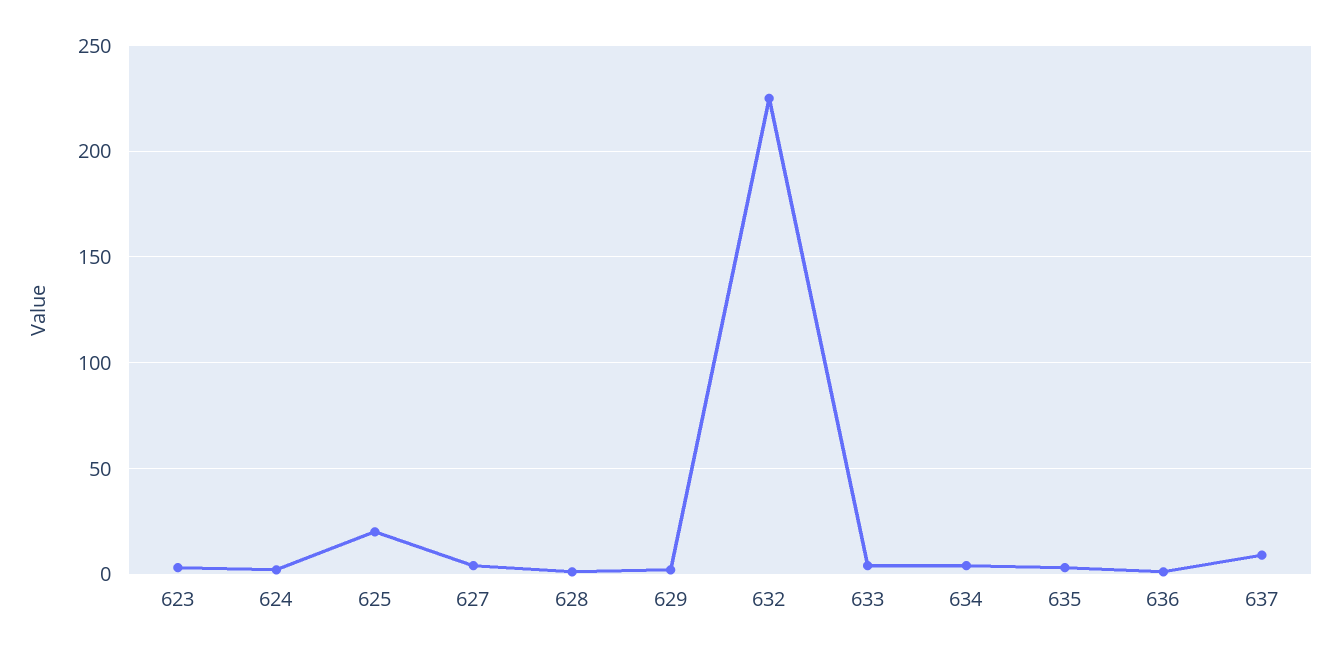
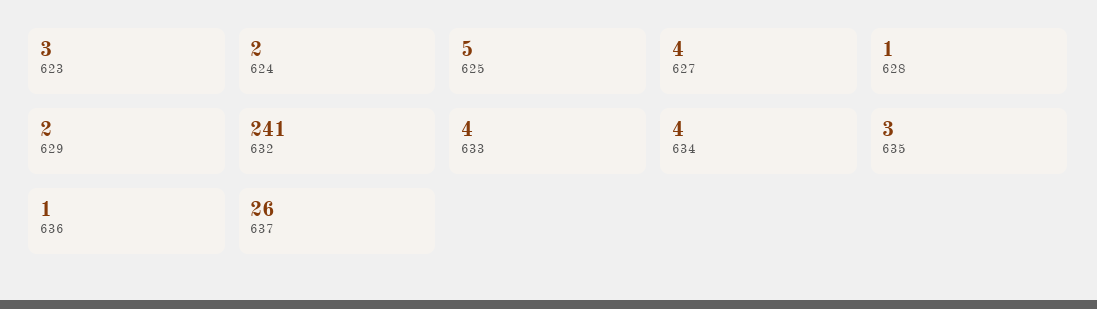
625: 20 -> 5
632: 225 -> 241
637: 10 -> 26

